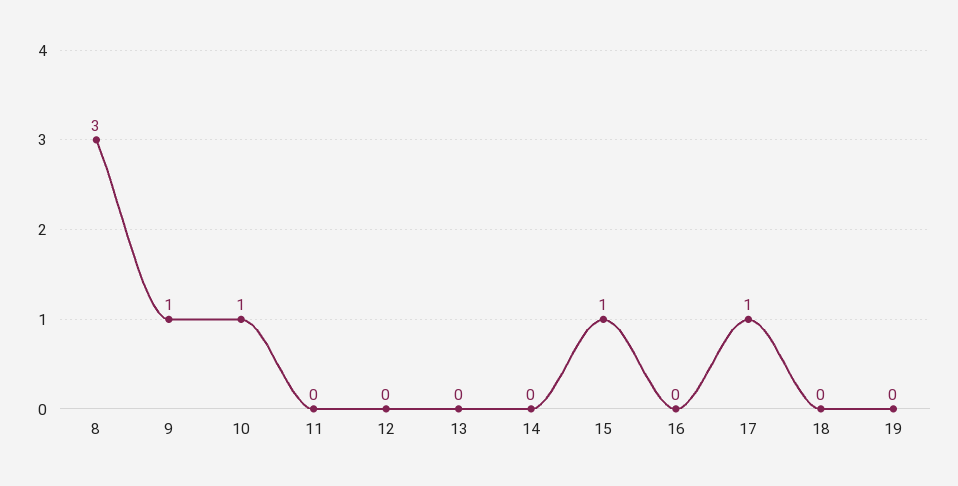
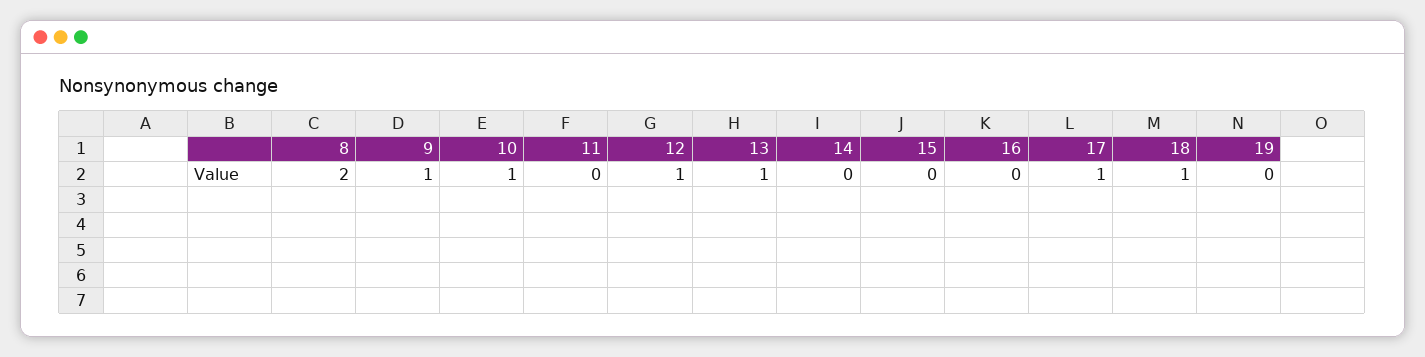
8: 3 -> 2
12: 0 -> 1
13: 0 -> 1
15: 1 -> 0
18: 0 -> 1

